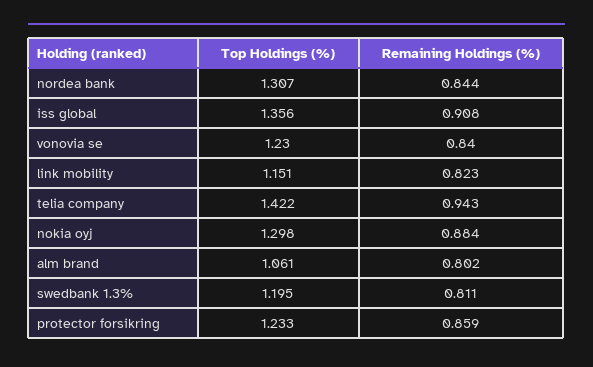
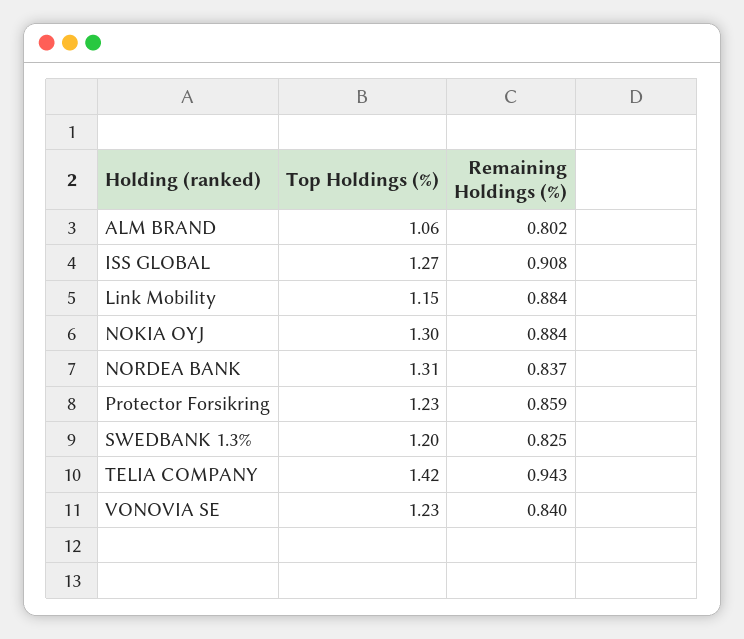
Remaining Holdings (%), nordea bank: 0.844 -> 0.837
Top Holdings (%), iss global: 1.356 -> 1.27
Remaining Holdings (%), link mobility: 0.823 -> 0.884
Remaining Holdings (%), swedbank 1.3%: 0.811 -> 0.825

